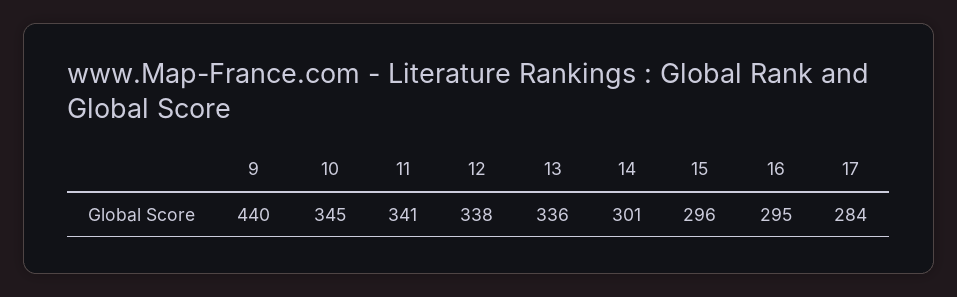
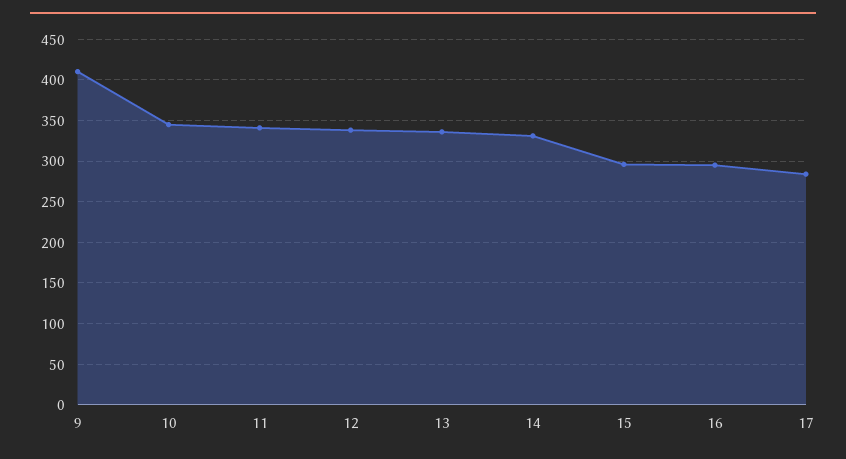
9: 440 -> 410
14: 301 -> 330

